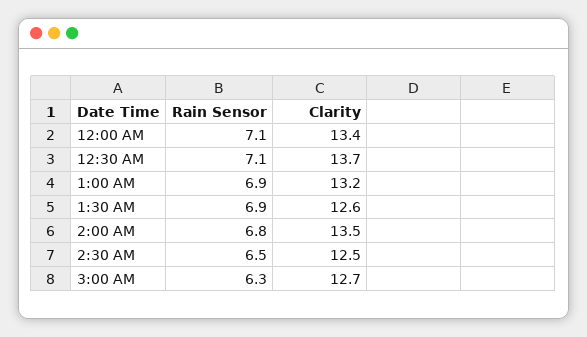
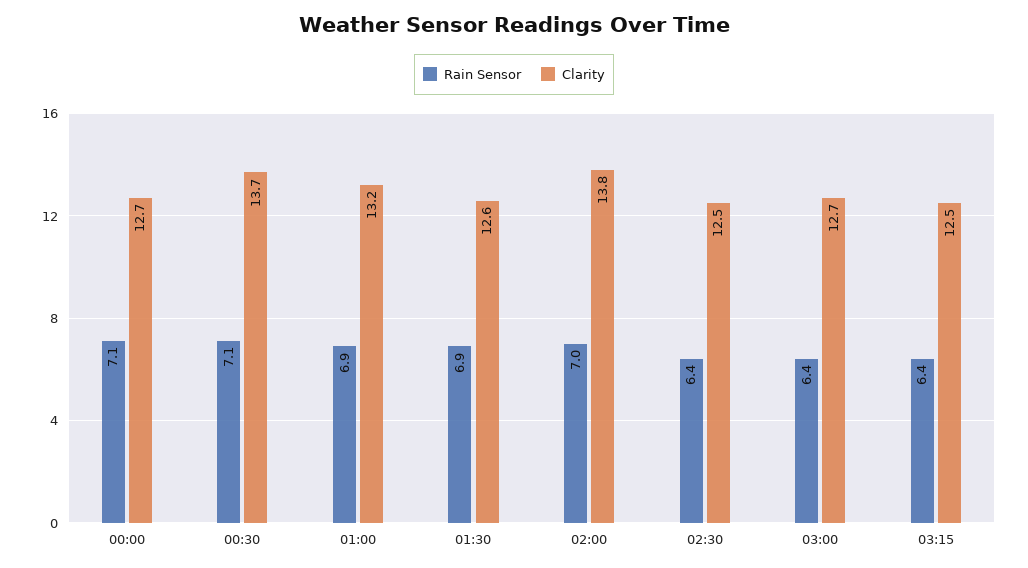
Clarity, 12:00 AM: 13.4 -> 12.7
Rain Sensor, 2:00 AM: 6.8 -> 7
Clarity, 2:00 AM: 13.5 -> 13.8
Rain Sensor, 2:30 AM: 6.5 -> 6.4
Rain Sensor, 3:00 AM: 6.3 -> 6.4
Rain Sensor, 03:15: none -> 6.4
Clarity, 03:15: none -> 12.5

